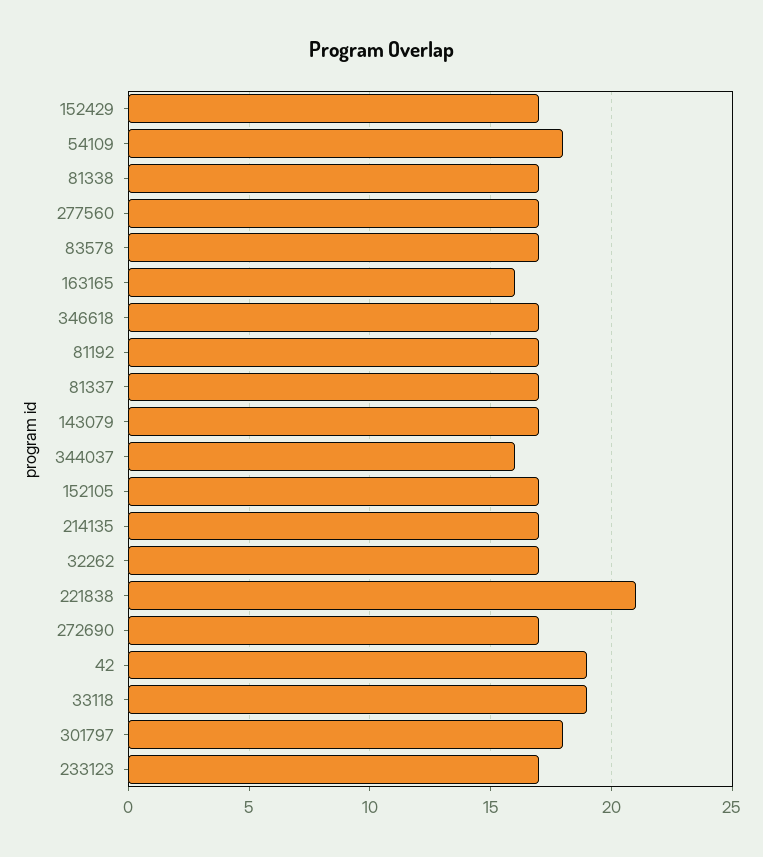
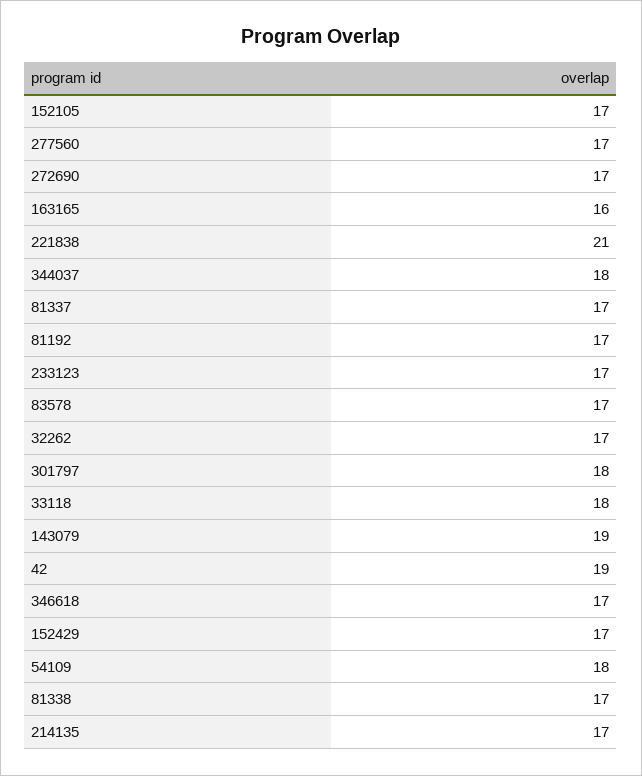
143079: 17 -> 19
344037: 16 -> 18
33118: 19 -> 18

